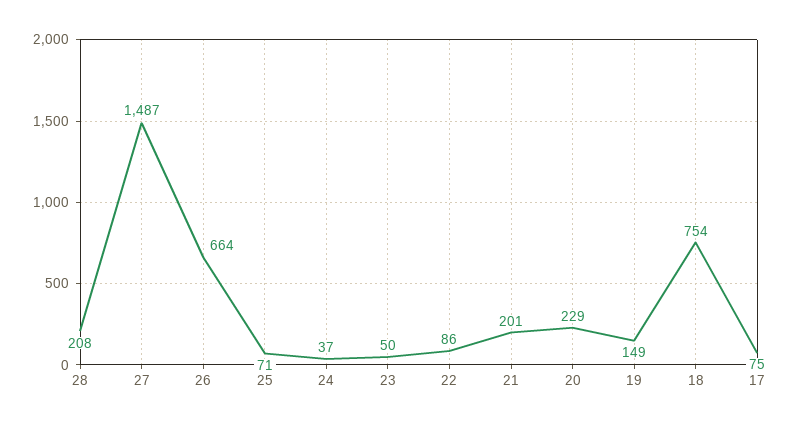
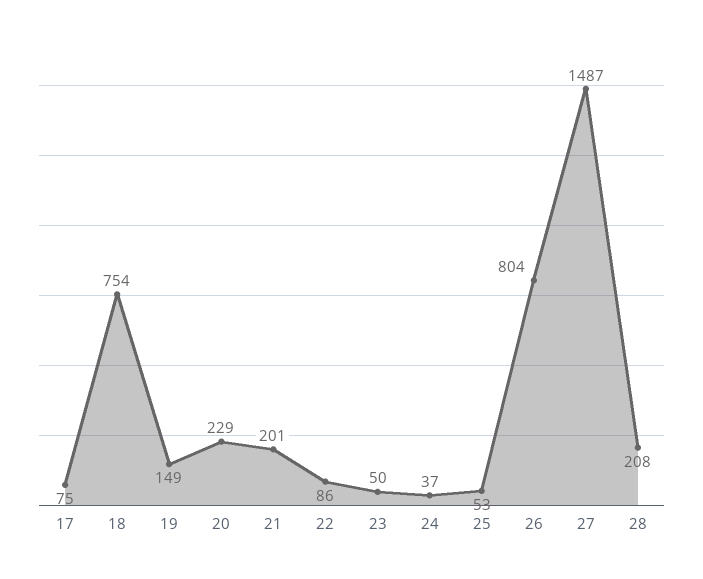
26: 664 -> 804
25: 71 -> 53

